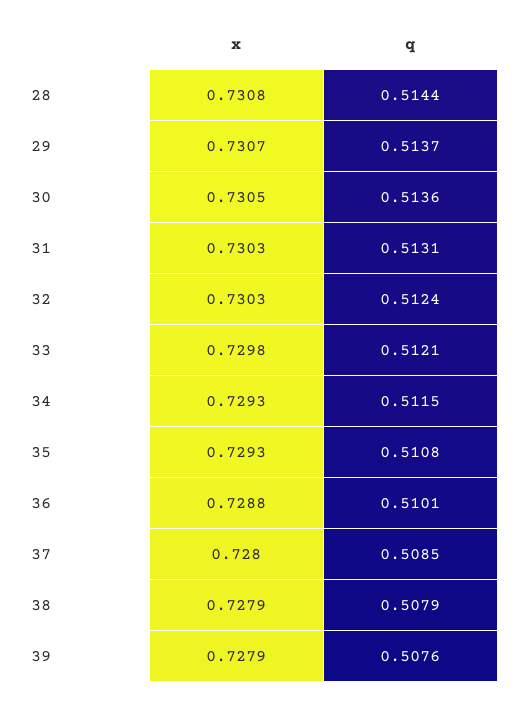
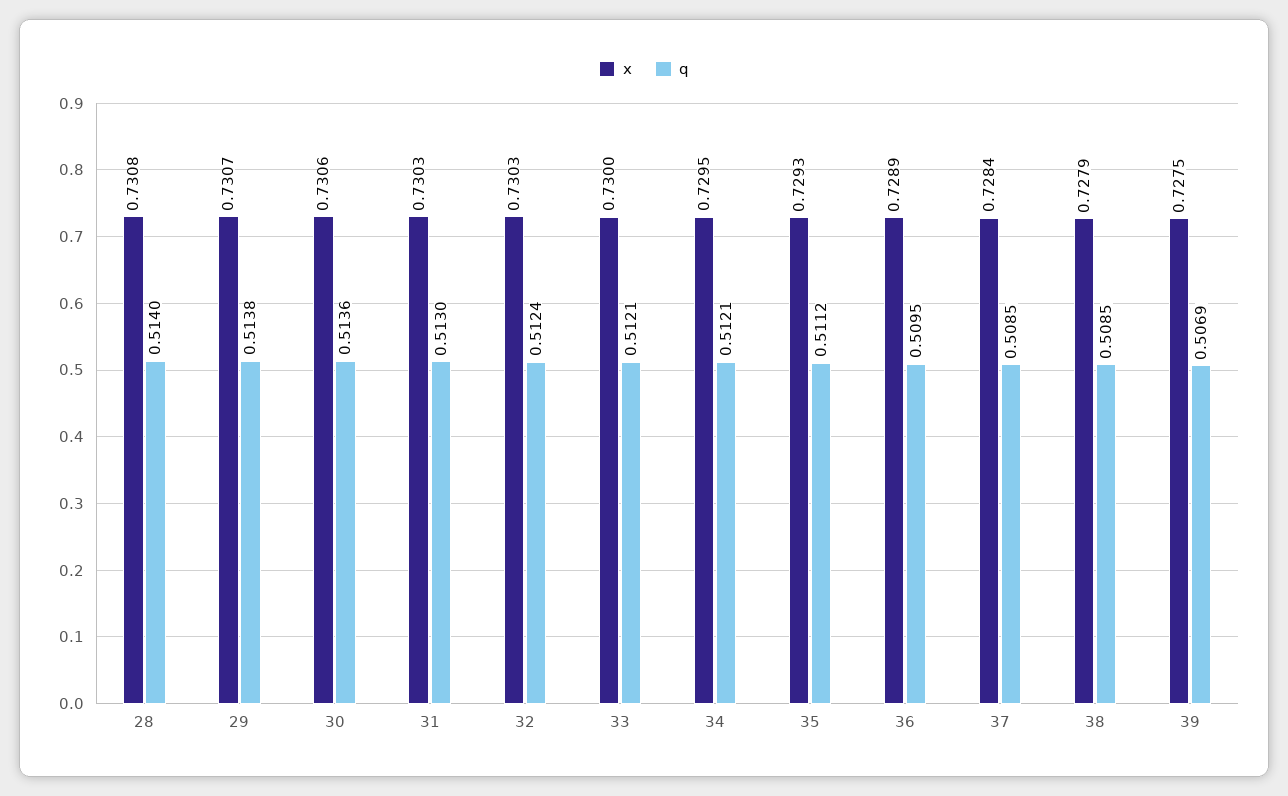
q, 28: 0.5144 -> 0.514
q, 29: 0.5137 -> 0.5138
x, 30: 0.7305 -> 0.7306
q, 31: 0.5131 -> 0.513
x, 33: 0.7298 -> 0.73
x, 34: 0.7293 -> 0.7295
q, 34: 0.5115 -> 0.5121
q, 35: 0.5108 -> 0.5112
x, 36: 0.7288 -> 0.7289
q, 36: 0.5101 -> 0.5095
x, 37: 0.728 -> 0.7284
q, 38: 0.5079 -> 0.5085
x, 39: 0.7279 -> 0.7275
q, 39: 0.5076 -> 0.5069

